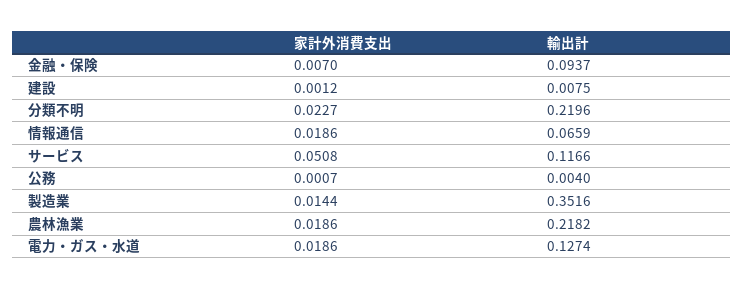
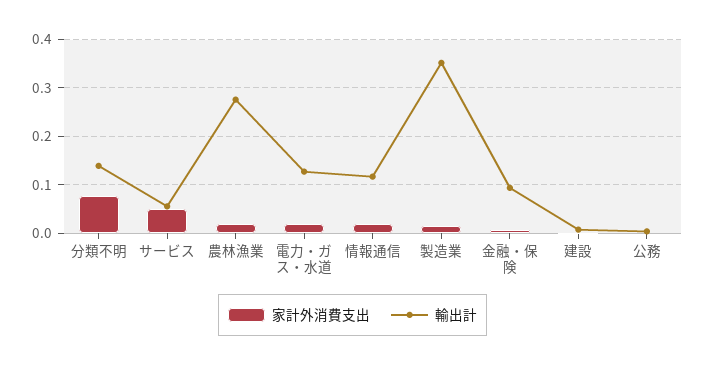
家計外消費支出, 分類不明: 0.0227 -> 0.08
輸出計, 分類不明: 0.2196 -> 0.14
輸出計, 情報通信: 0.0659 -> 0.12
輸出計, サービス: 0.1166 -> 0.06
輸出計, 農林漁業: 0.2182 -> 0.28

